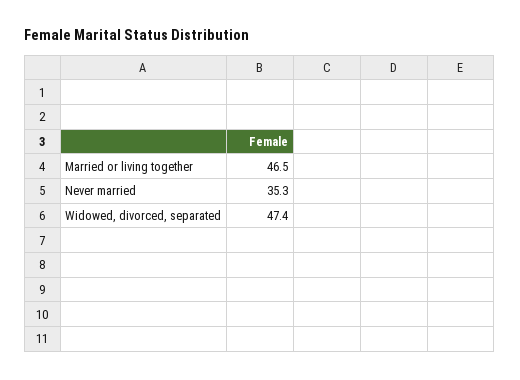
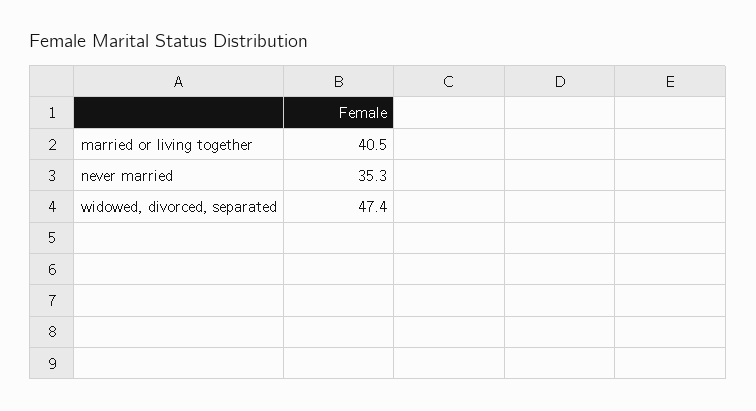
Married or living together: 46.5 -> 40.5

